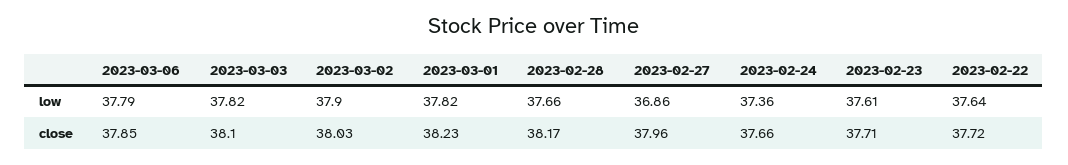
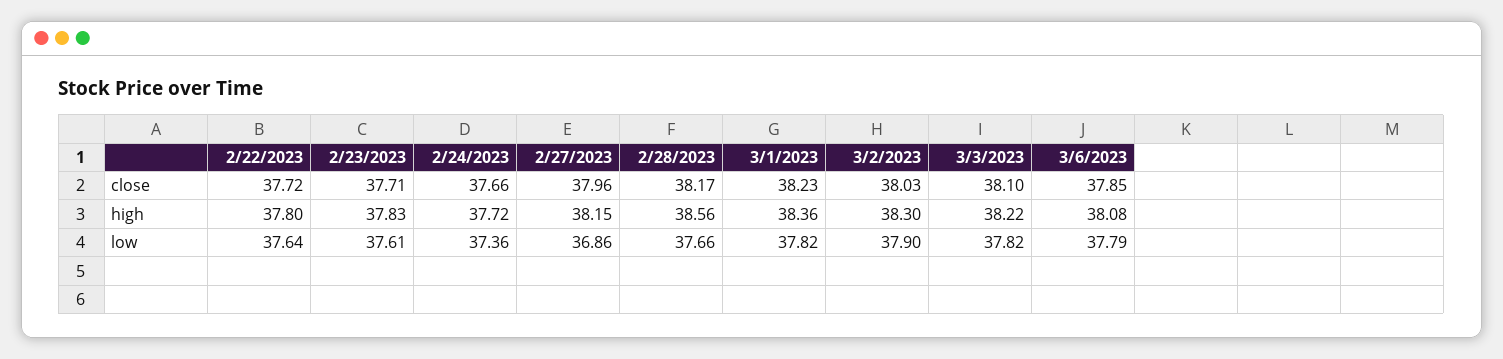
2023-02-22, high: none -> 37.8
2023-02-23, high: none -> 37.83
2023-02-24, high: none -> 37.72
2023-02-27, high: none -> 38.15
2023-02-28, high: none -> 38.56
2023-03-01, high: none -> 38.36
2023-03-02, high: none -> 38.3
2023-03-03, high: none -> 38.22
2023-03-06, high: none -> 38.08

